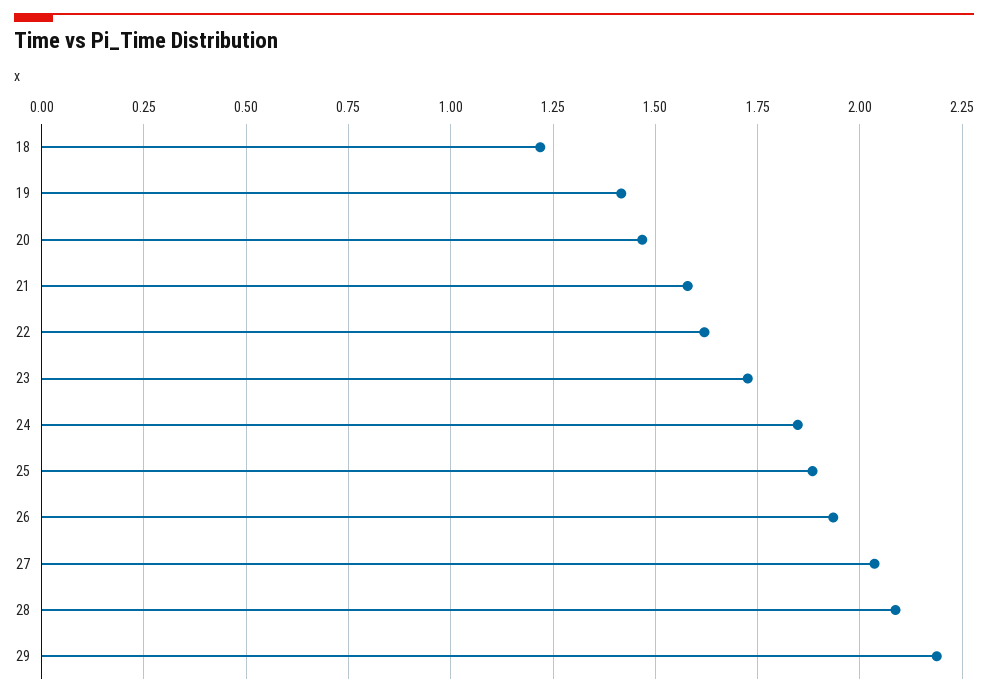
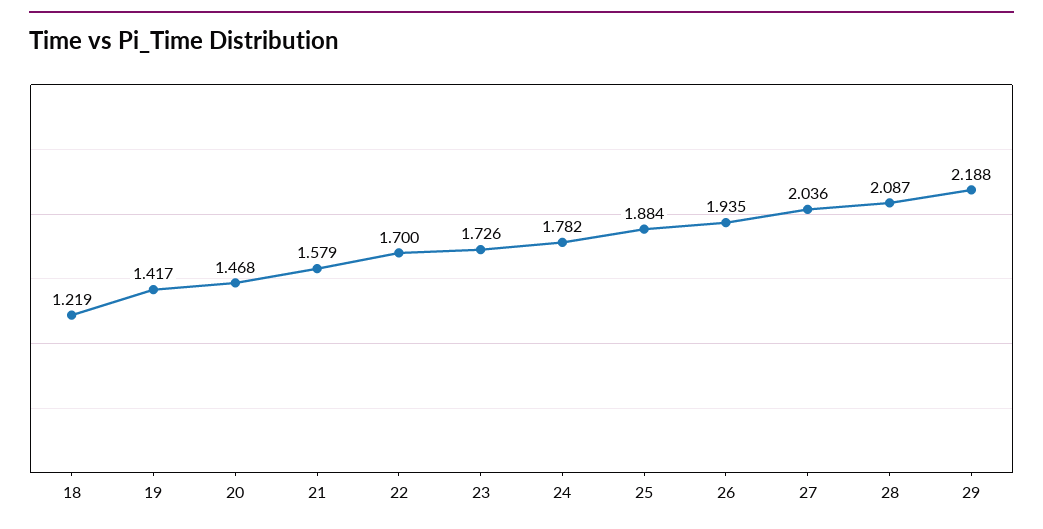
22: 1.625 -> 1.7
24: 1.85 -> 1.782

